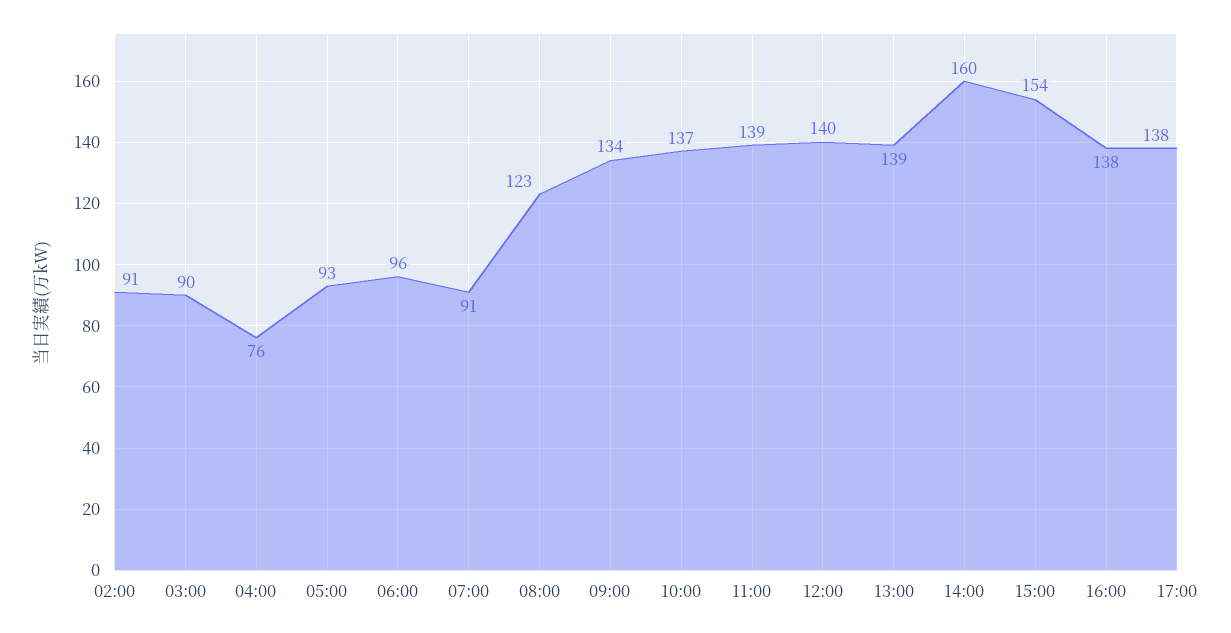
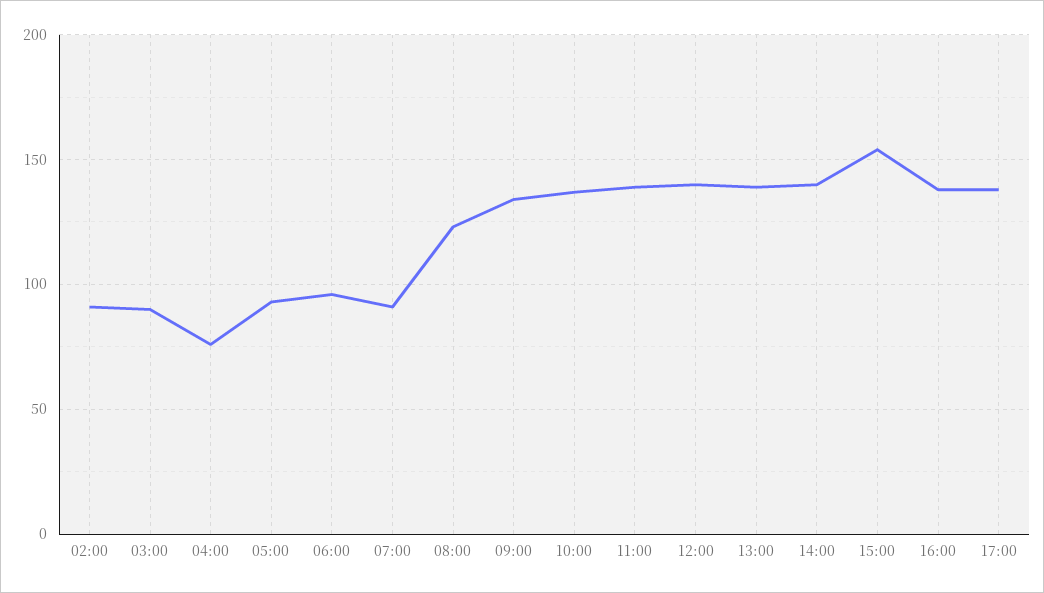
14:00: 160 -> 140

